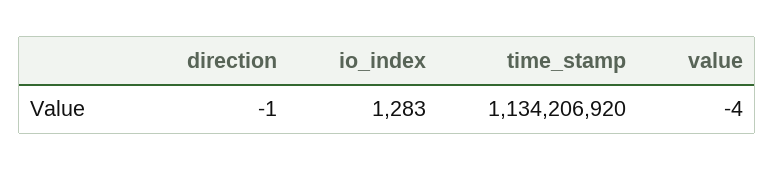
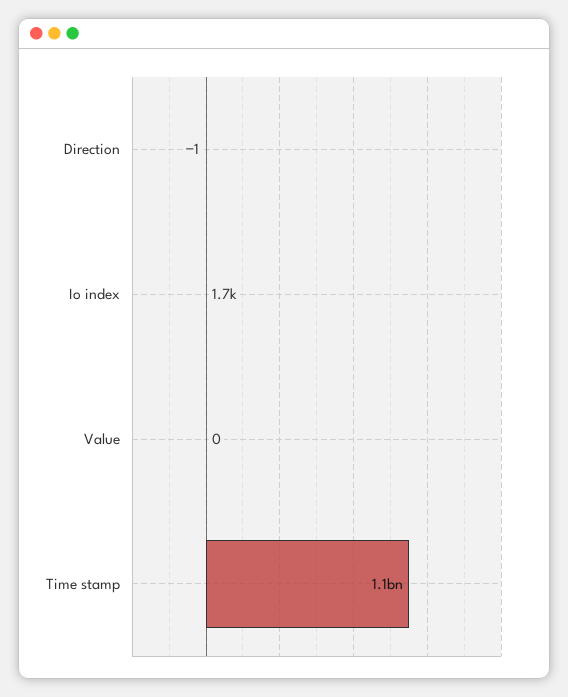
io_index: 1283 -> 1700
value: -4 -> 0

